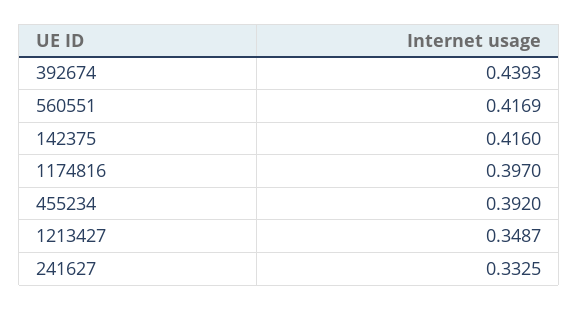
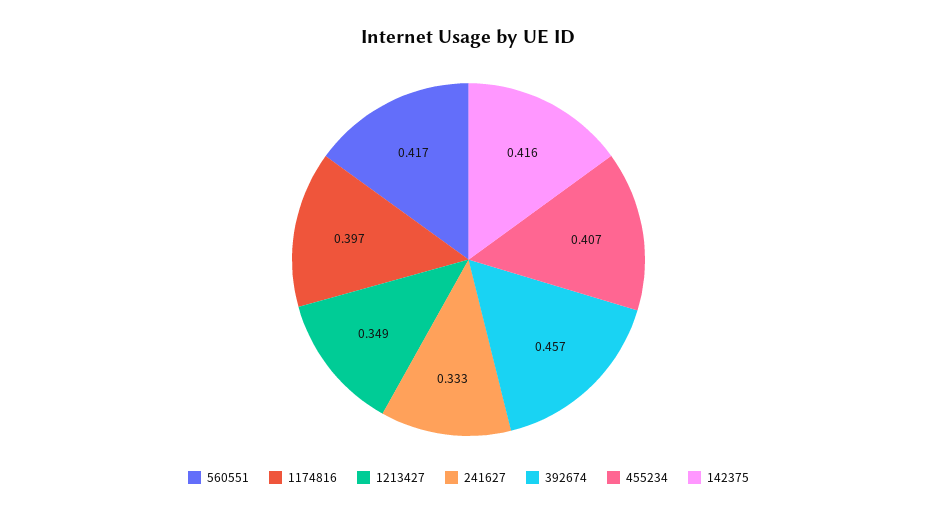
392674: 0.4393 -> 0.457
455234: 0.392 -> 0.407

